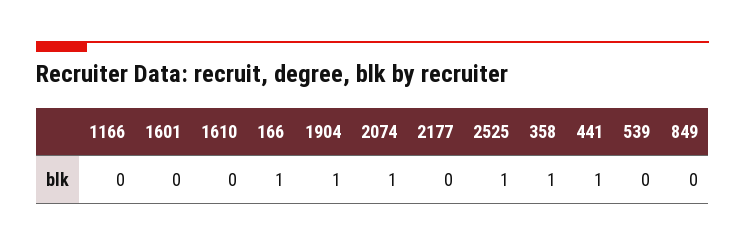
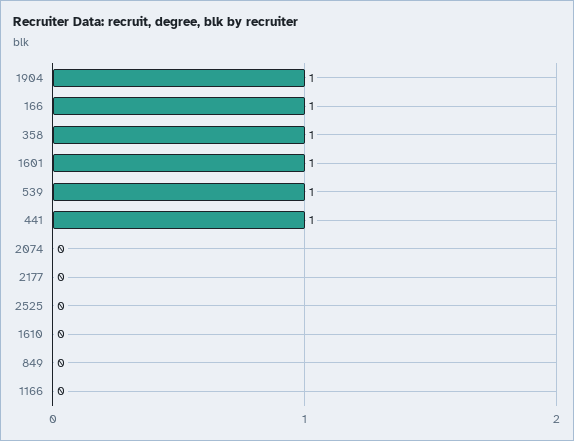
1601: 0 -> 1
2074: 1 -> 0
2525: 1 -> 0
539: 0 -> 1

